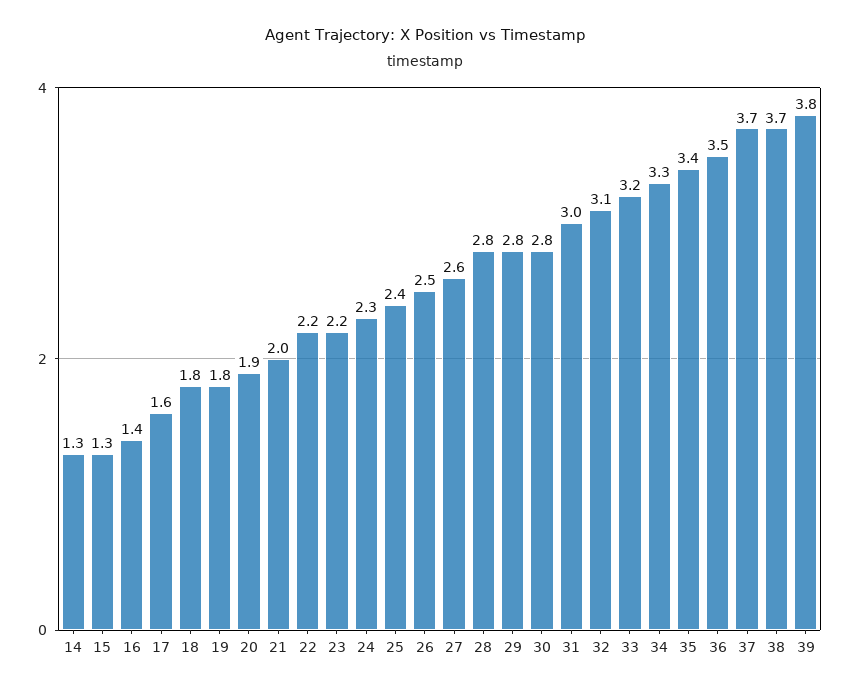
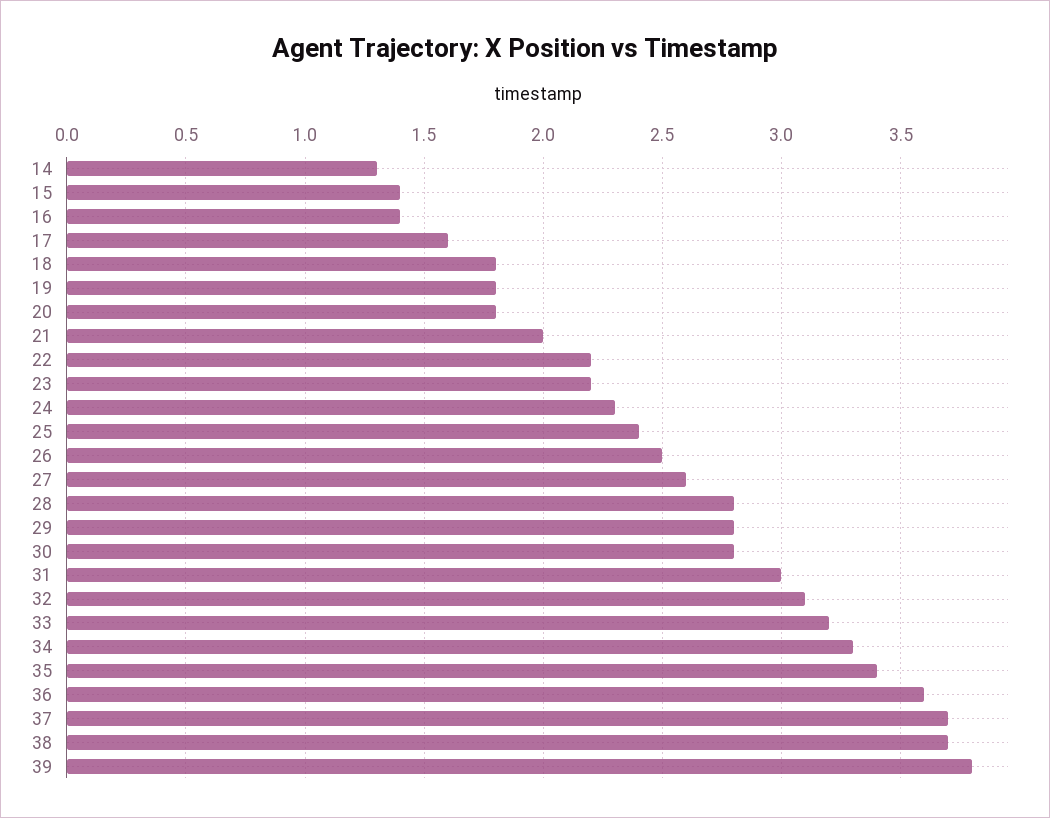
15: 1.3 -> 1.4
20: 1.9 -> 1.8
36: 3.5 -> 3.6

